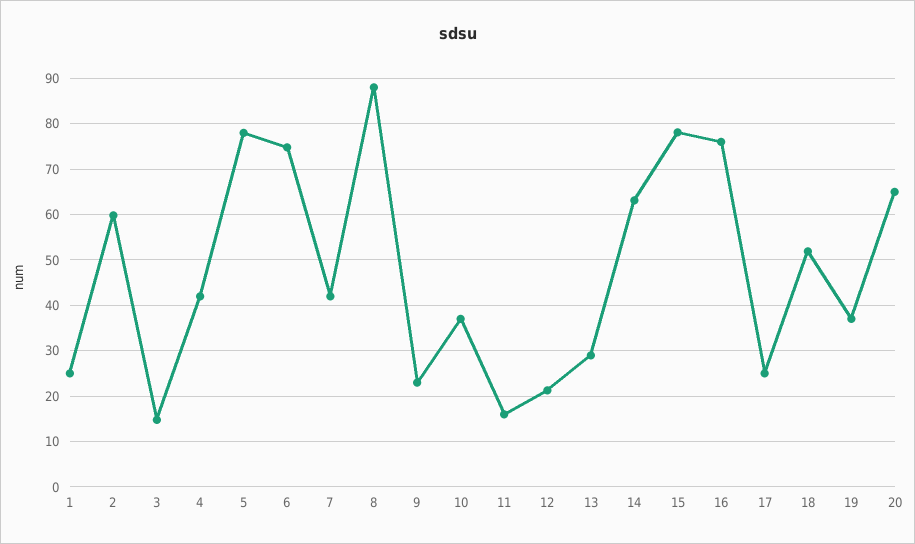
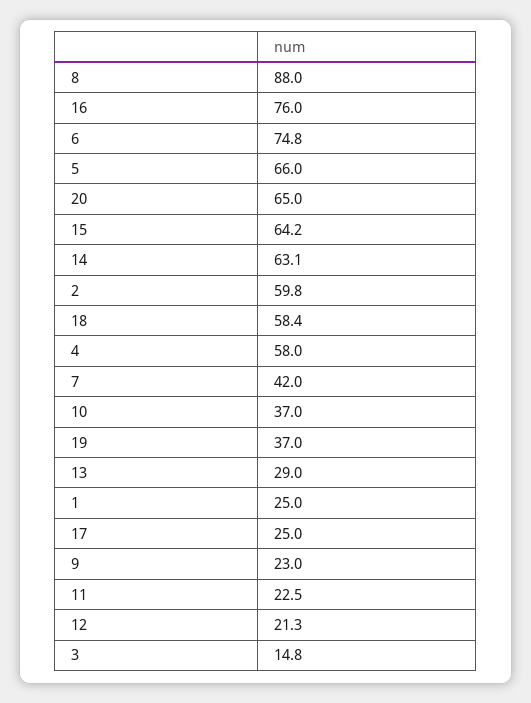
4: 42 -> 58
5: 78 -> 66
11: 16 -> 22.5
15: 78 -> 64.2
18: 52 -> 58.4

